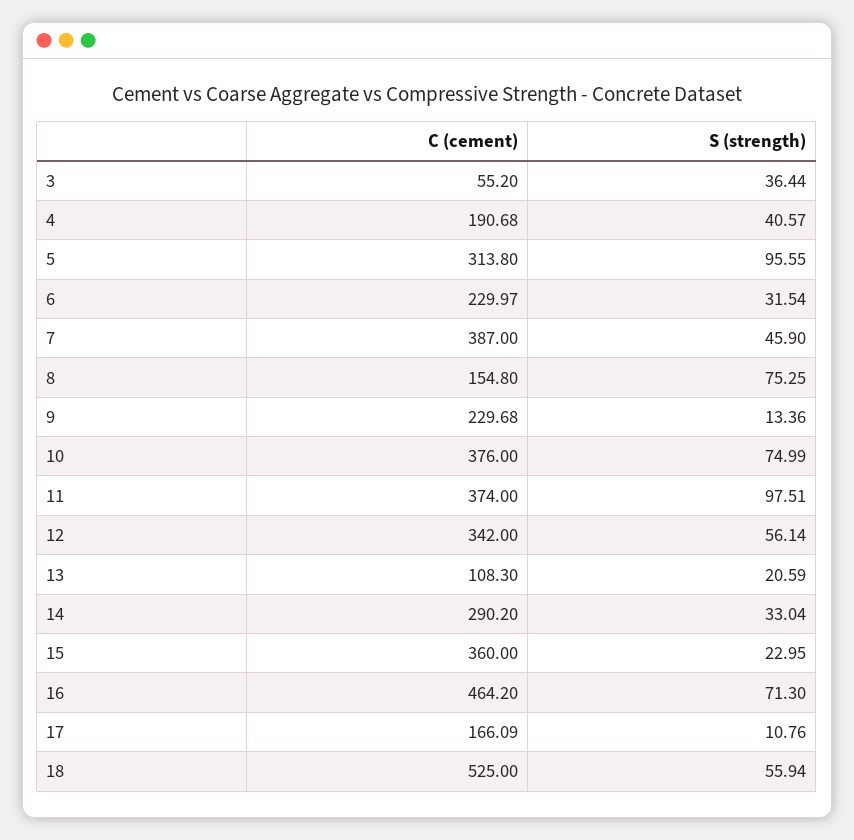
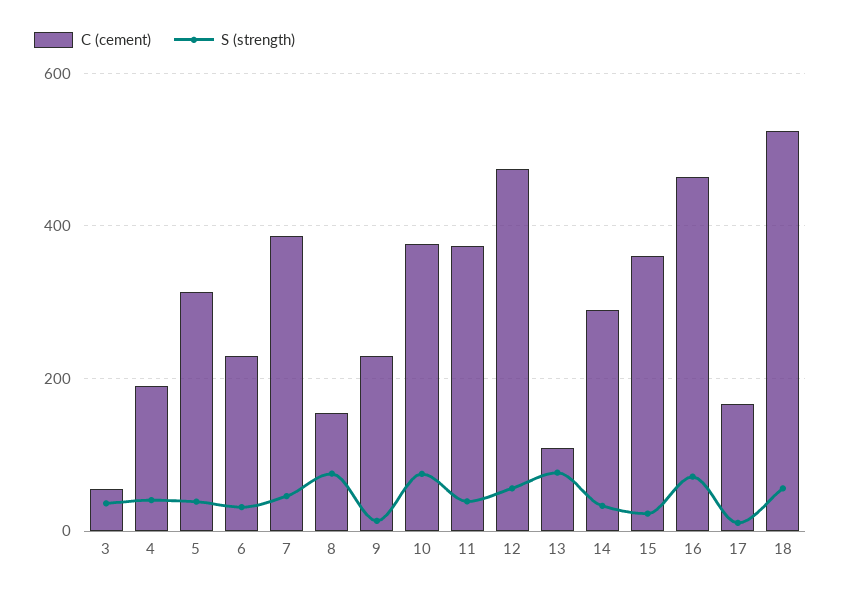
S (strength), 5: 95.55 -> 40
S (strength), 11: 97.51 -> 40
C (cement), 12: 342 -> 480
S (strength), 13: 20.59 -> 80

